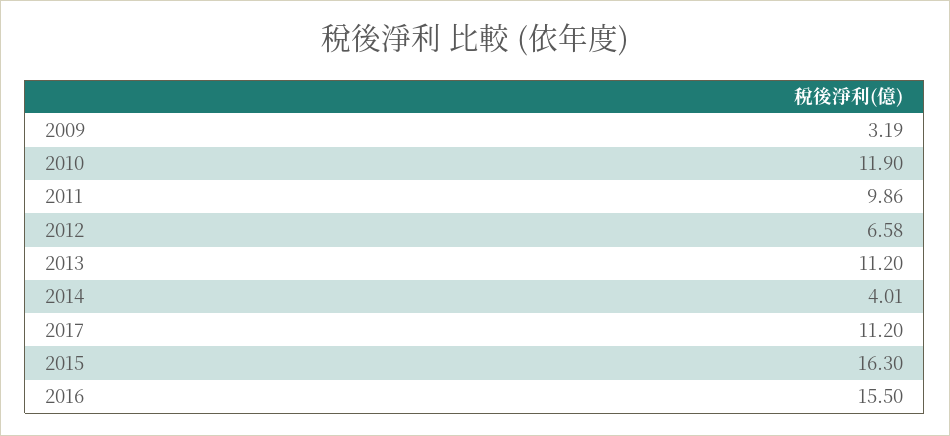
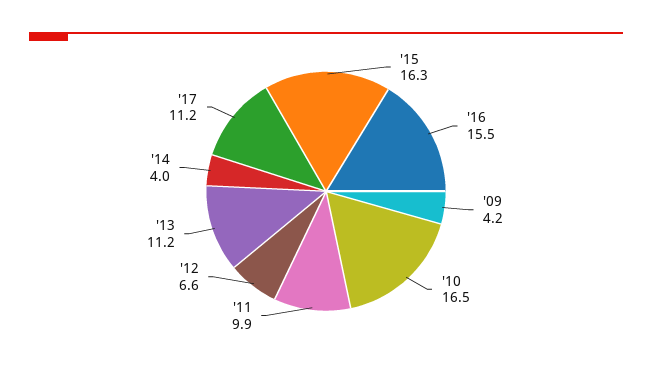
2009: 3.19 -> 4.2
2010: 11.9 -> 16.5

